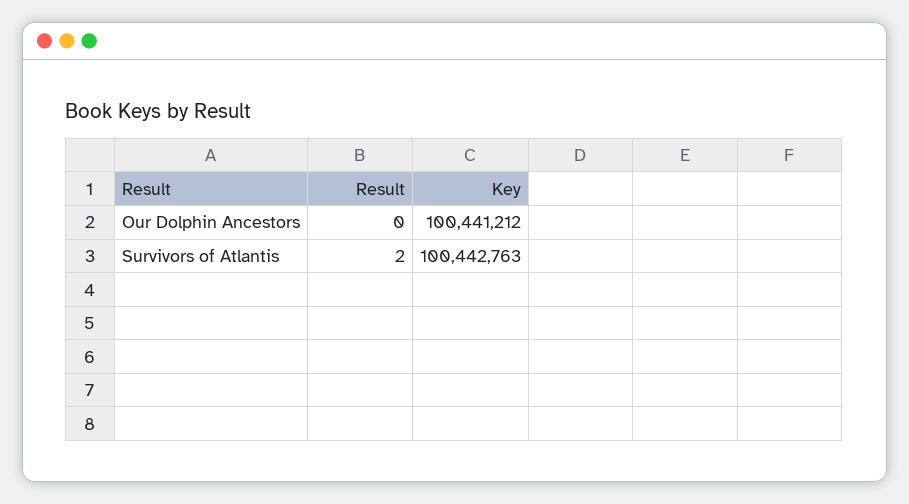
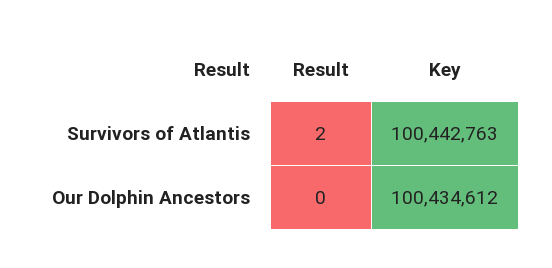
Key, Our Dolphin Ancestors: 100441212 -> 100434612

